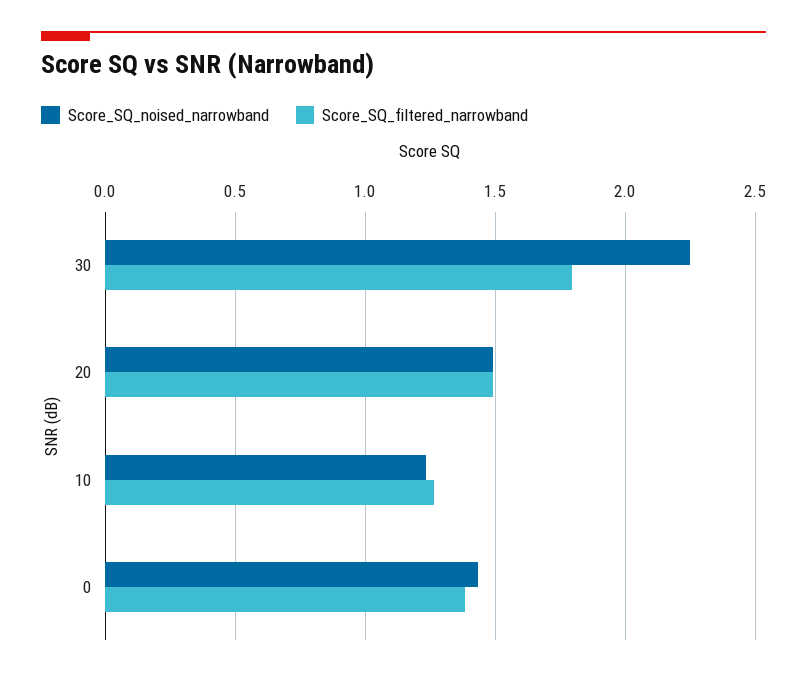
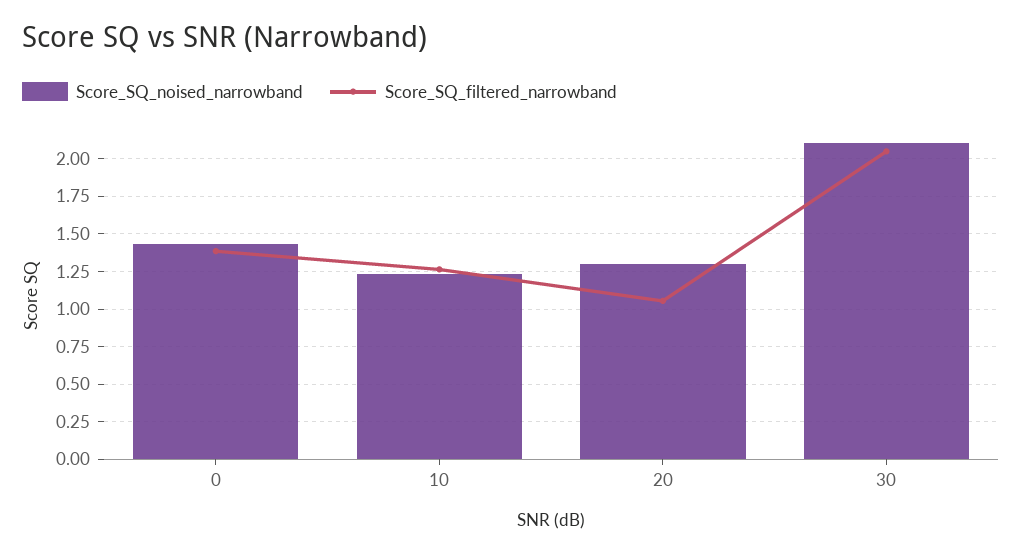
Score_SQ_noised_narrowband, 30: 2.25 -> 2.1
Score_SQ_filtered_narrowband, 30: 1.8 -> 2.05
Score_SQ_noised_narrowband, 20: 1.5 -> 1.3
Score_SQ_filtered_narrowband, 20: 1.5 -> 1.05

